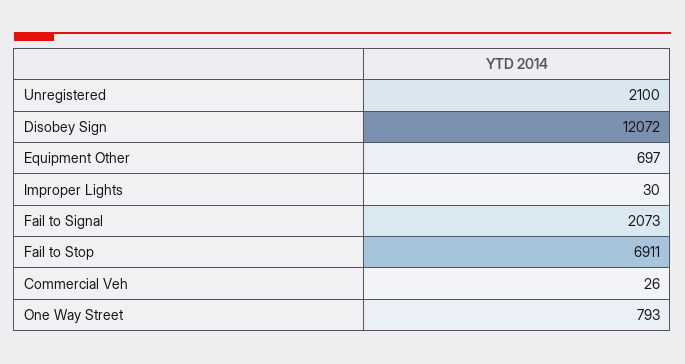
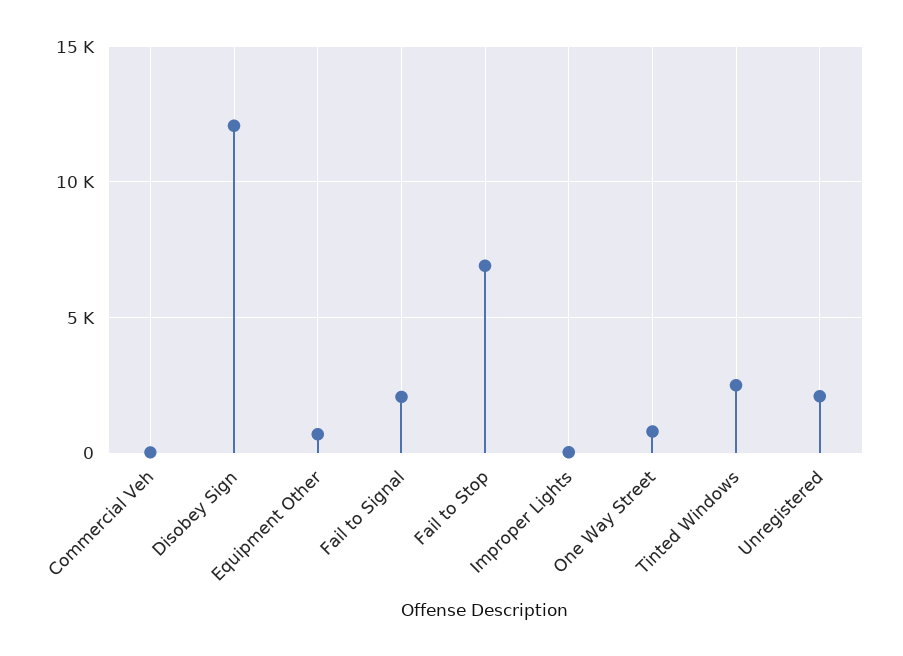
Tinted Windows: none -> 2500

